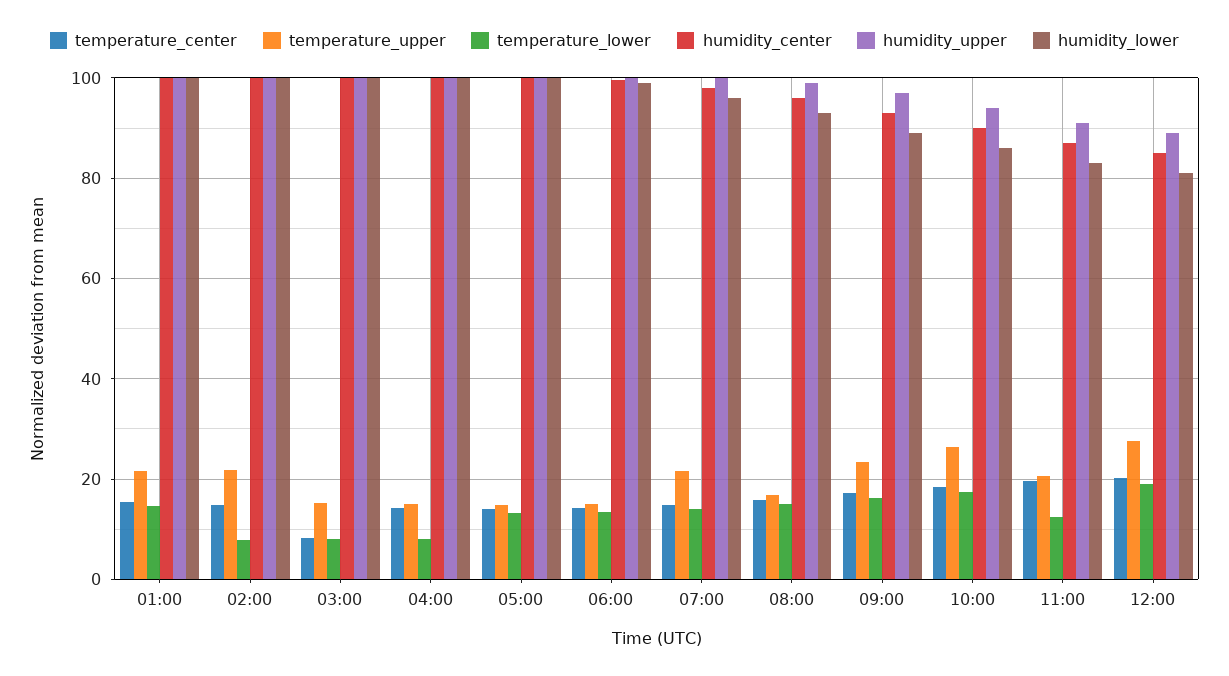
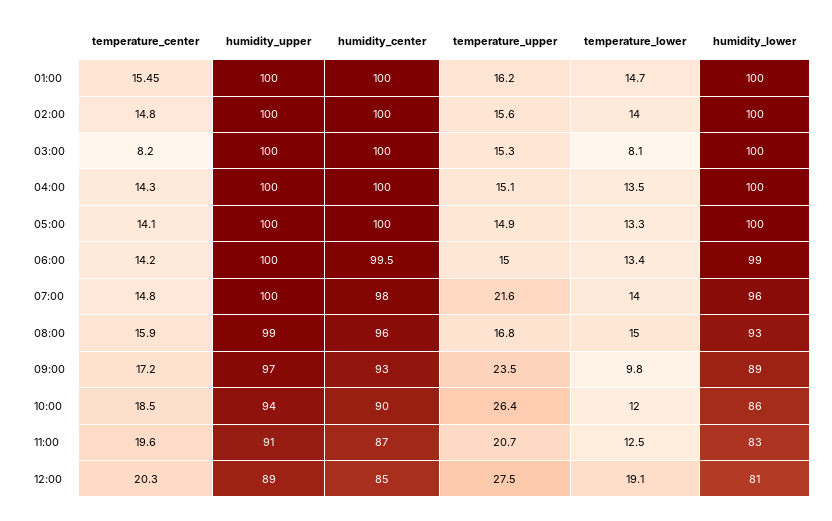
temperature_upper, 01:00: 22 -> 16.2
temperature_upper, 02:00: 22 -> 15.6
temperature_lower, 02:00: 8 -> 14
temperature_lower, 04:00: 8 -> 13.5
temperature_lower, 09:00: 16 -> 9.8
temperature_lower, 10:00: 18 -> 12

